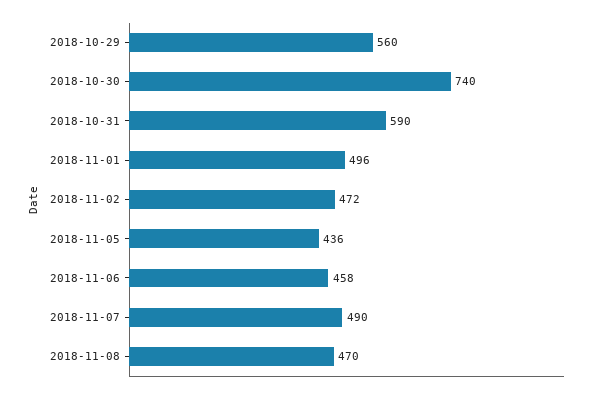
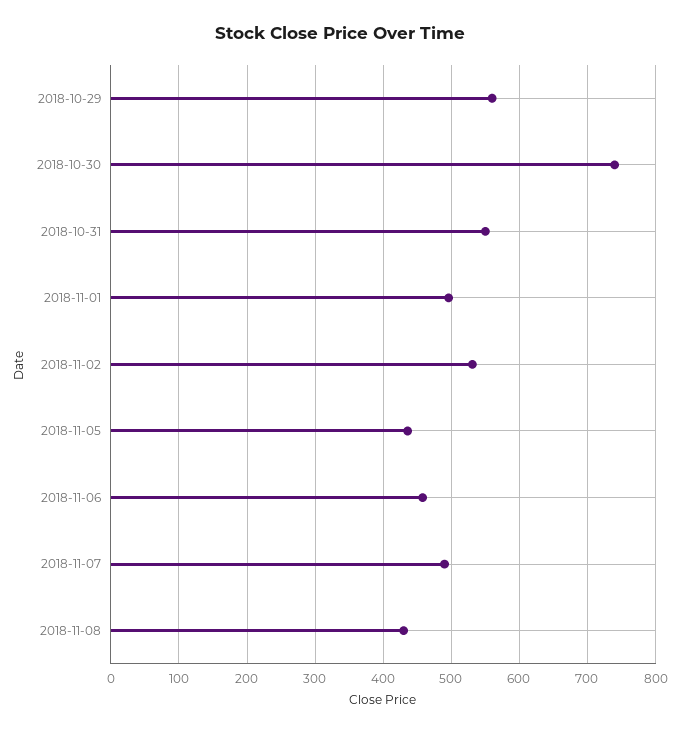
2018-10-31: 590 -> 550
2018-11-02: 472 -> 530
2018-11-08: 470 -> 430

